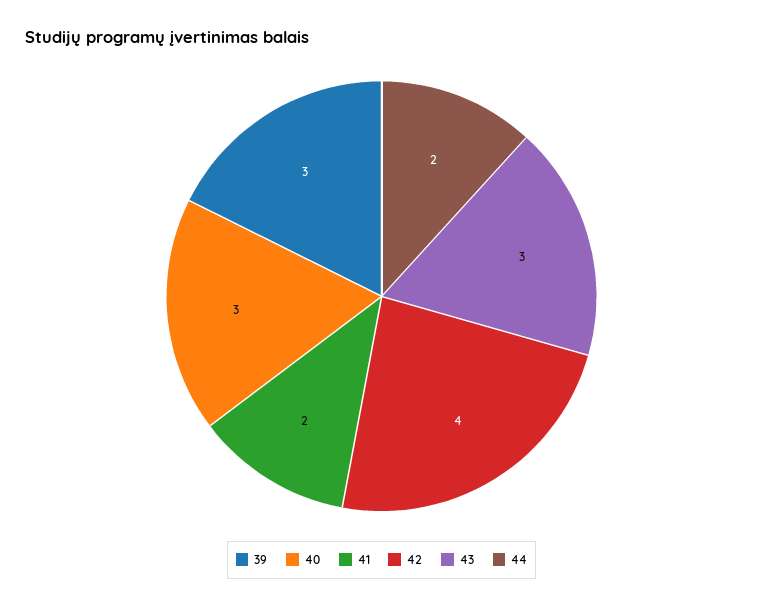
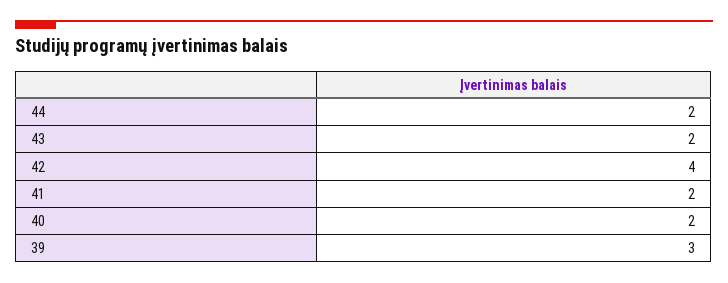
40: 3 -> 2
43: 3 -> 2

